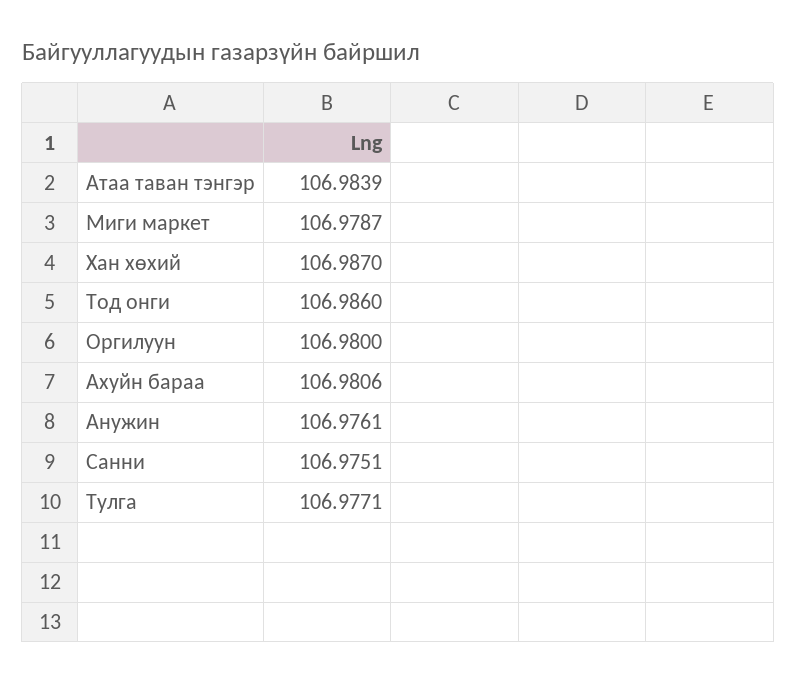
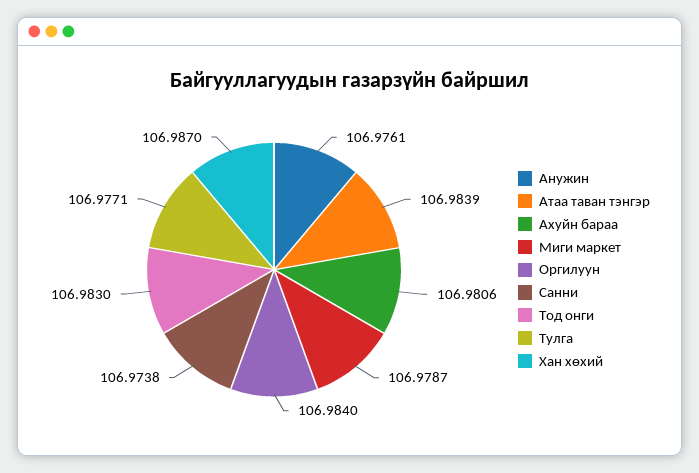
Тод онги: 106.986 -> 106.983
Оргилуун: 106.98 -> 106.984
Санни: 106.9751 -> 106.9738

